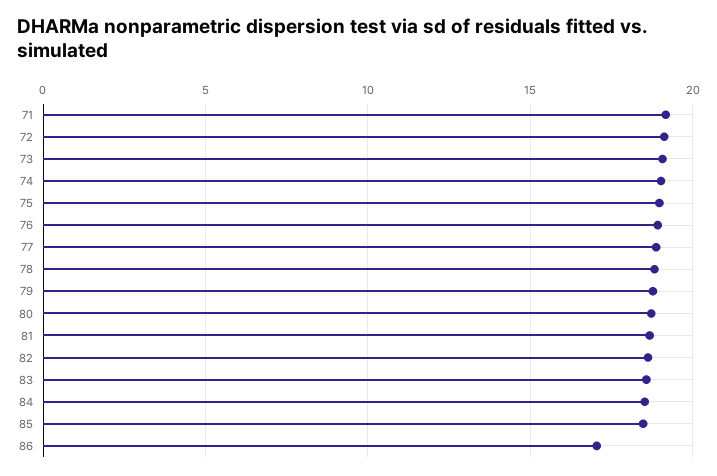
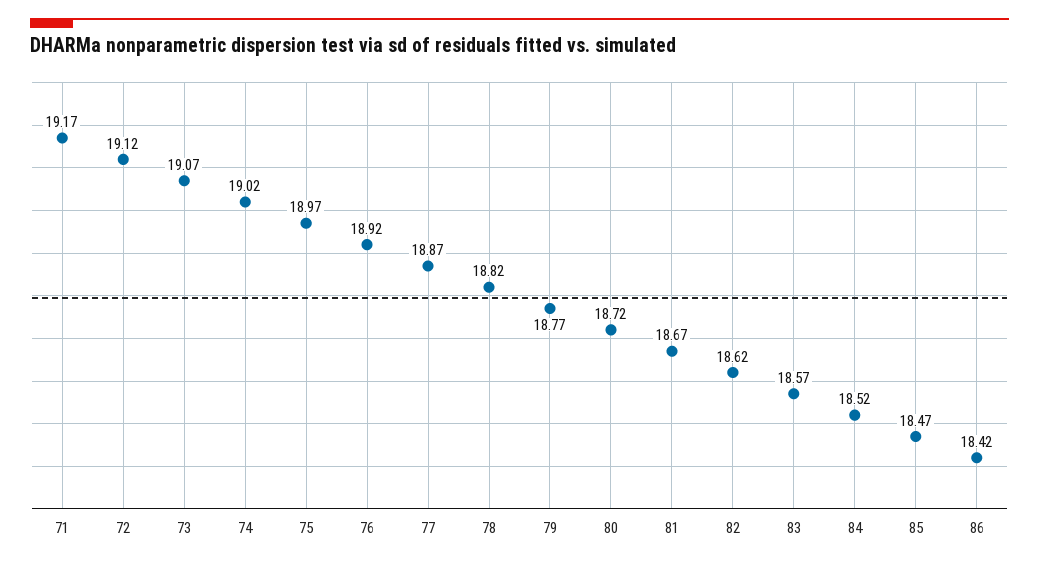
86: 17 -> 18.42

